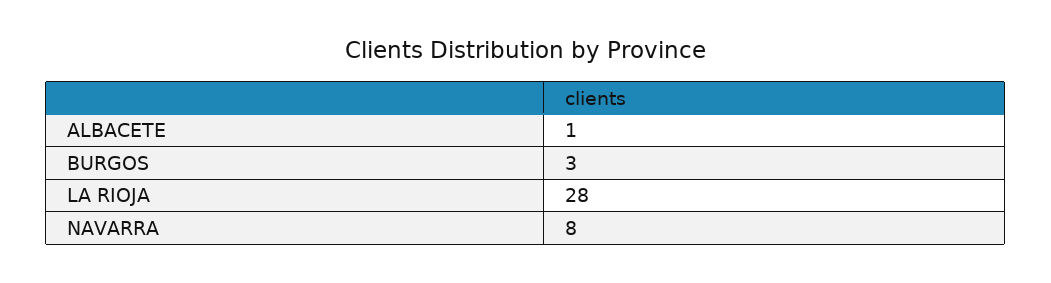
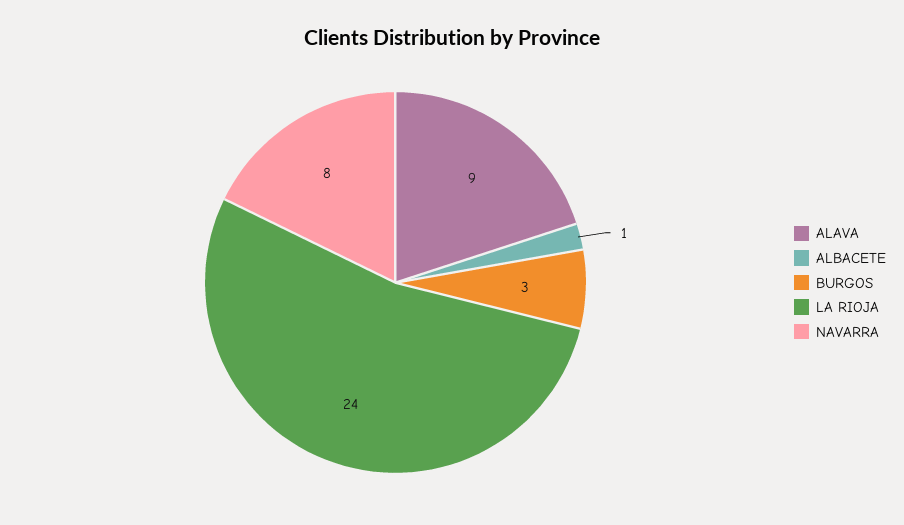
LA RIOJA: 28 -> 24
ALAVA: none -> 9

